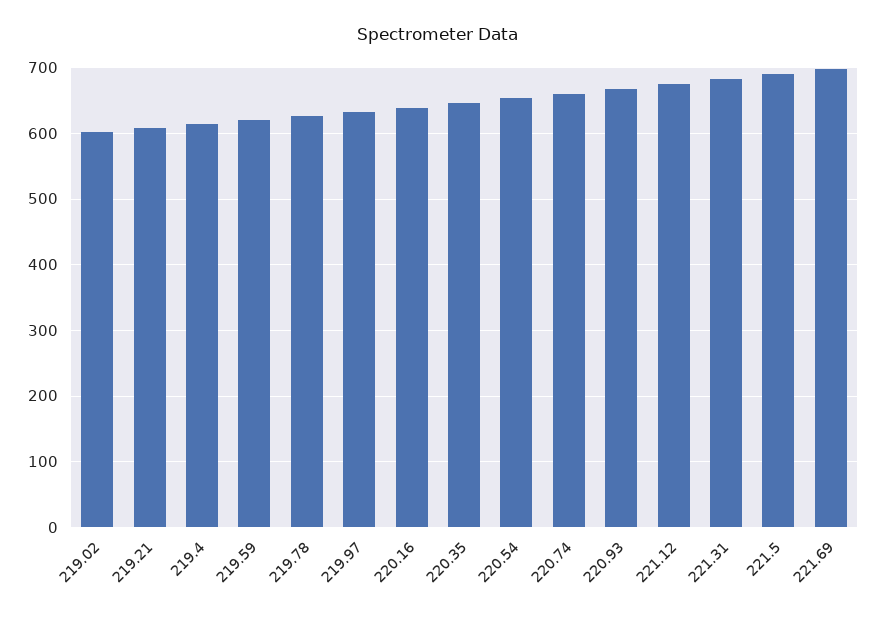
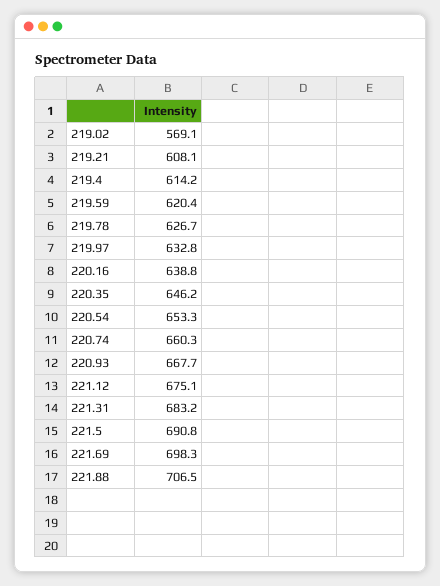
219.02: 600 -> 569.1
221.88: none -> 706.5

